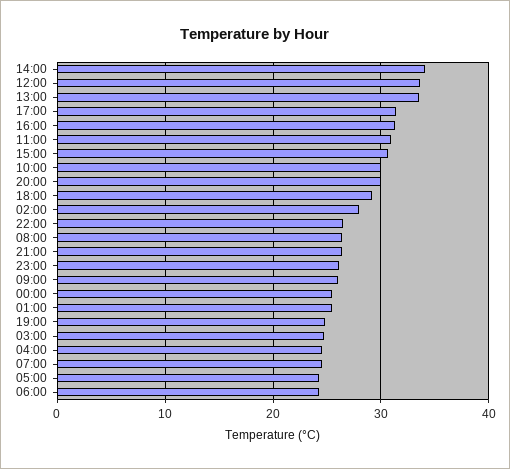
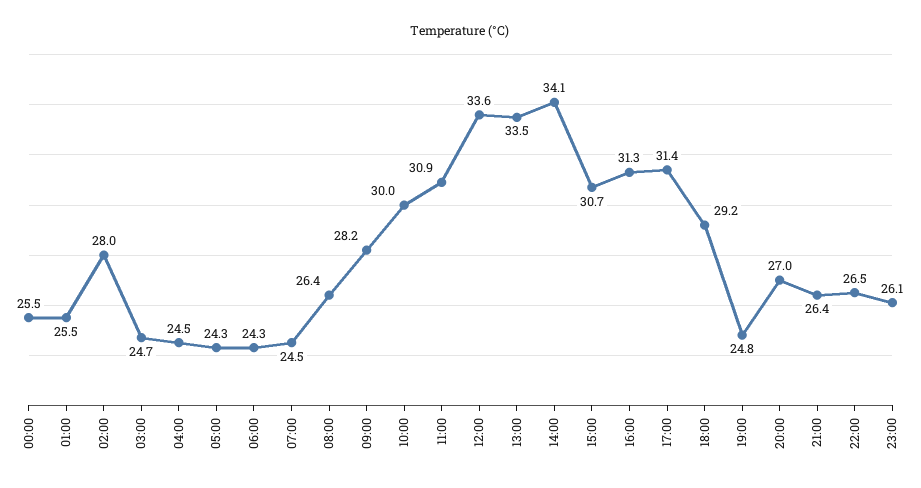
20:00: 30 -> 27
09:00: 26 -> 28.2

